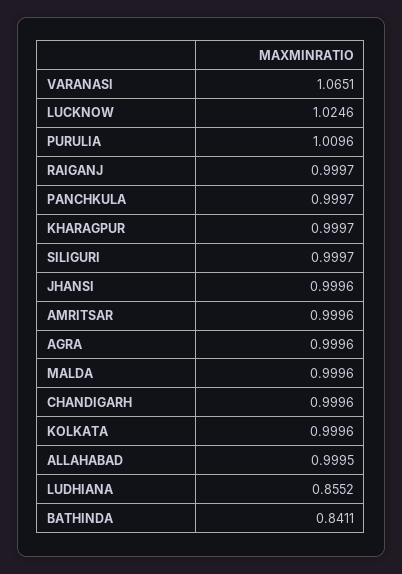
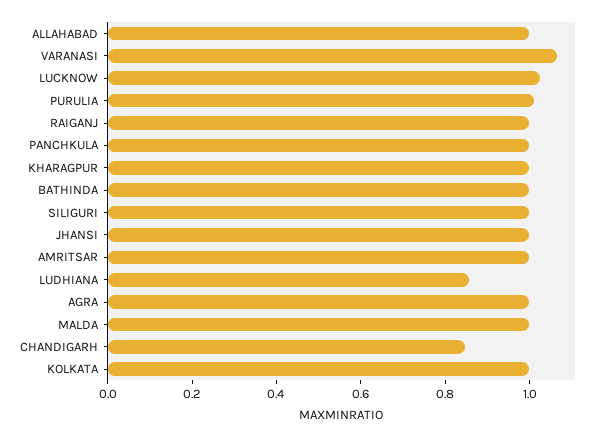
CHANDIGARH: 0.9996 -> 0.85
BATHINDA: 0.8411 -> 1

